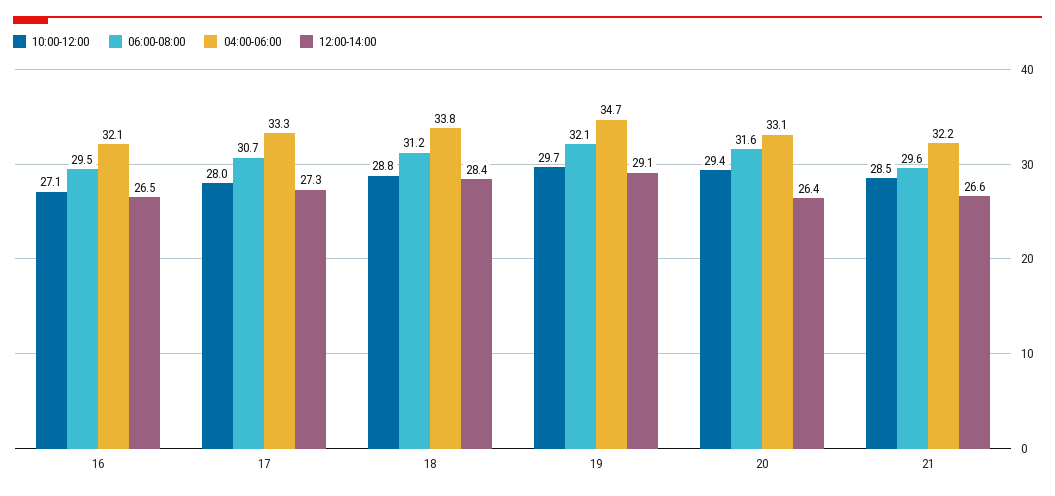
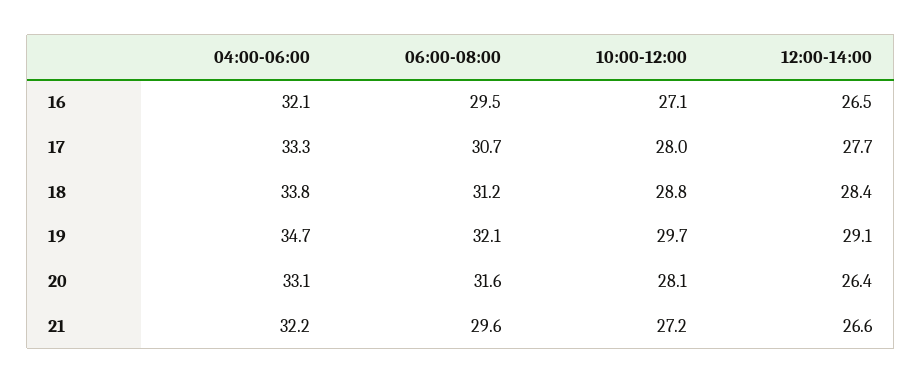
12:00-14:00, 17: 27.3 -> 27.7
10:00-12:00, 20: 29.4 -> 28.1
10:00-12:00, 21: 28.5 -> 27.2

